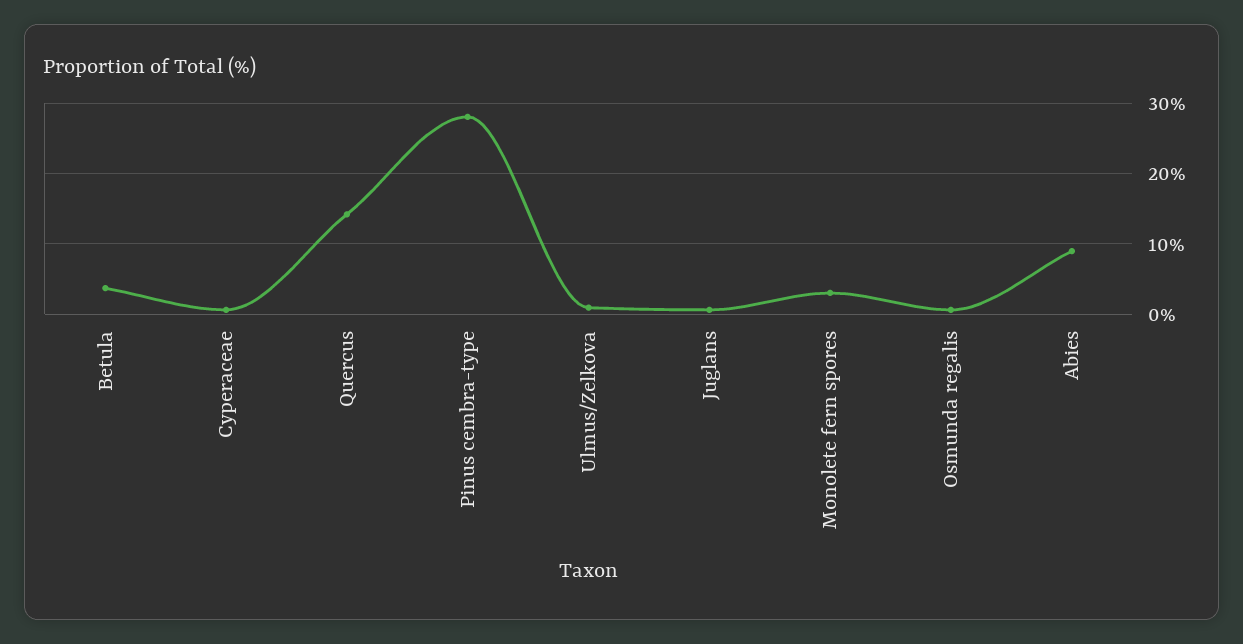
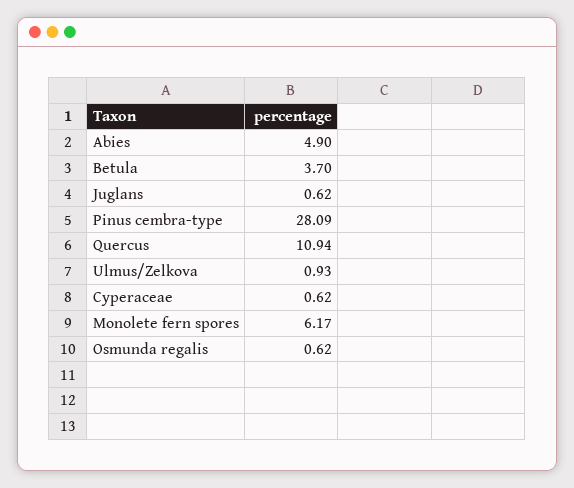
Quercus: 14 -> 10.94
Monolete fern spores: 3 -> 6.17
Abies: 9 -> 4.9

